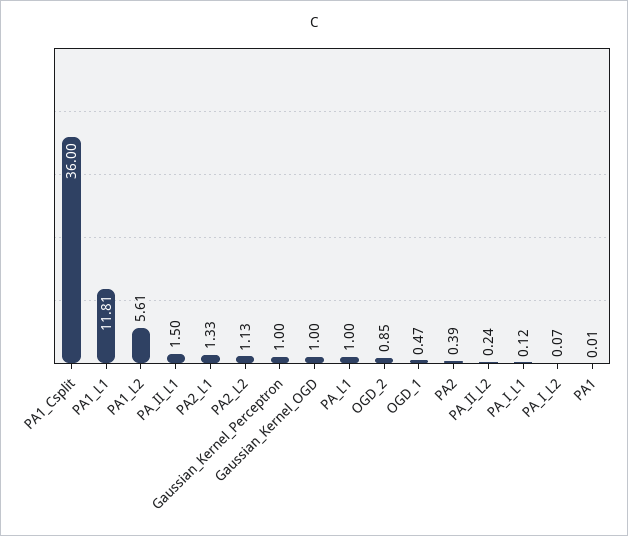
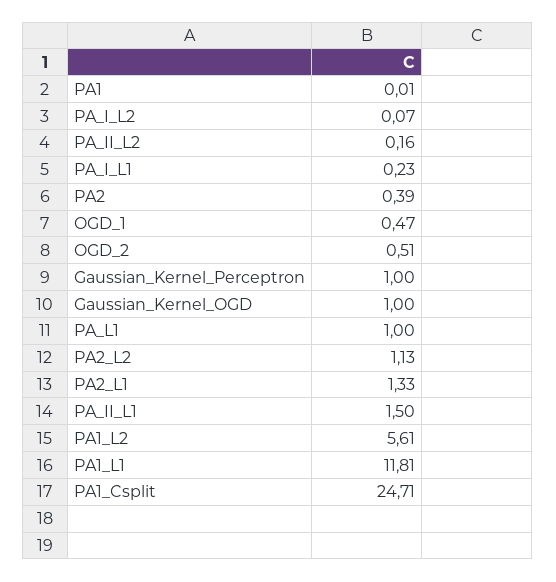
PA1_Csplit: 36 -> 24.71
OGD_2: 0.85 -> 0.51
PA_II_L2: 0.24 -> 0.16
PA_I_L1: 0.12 -> 0.23

